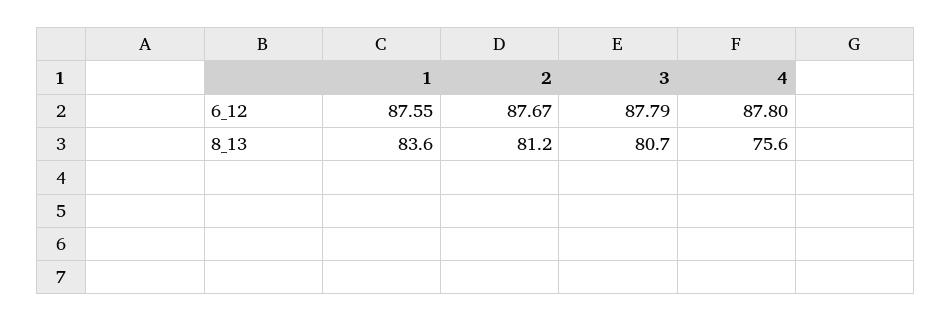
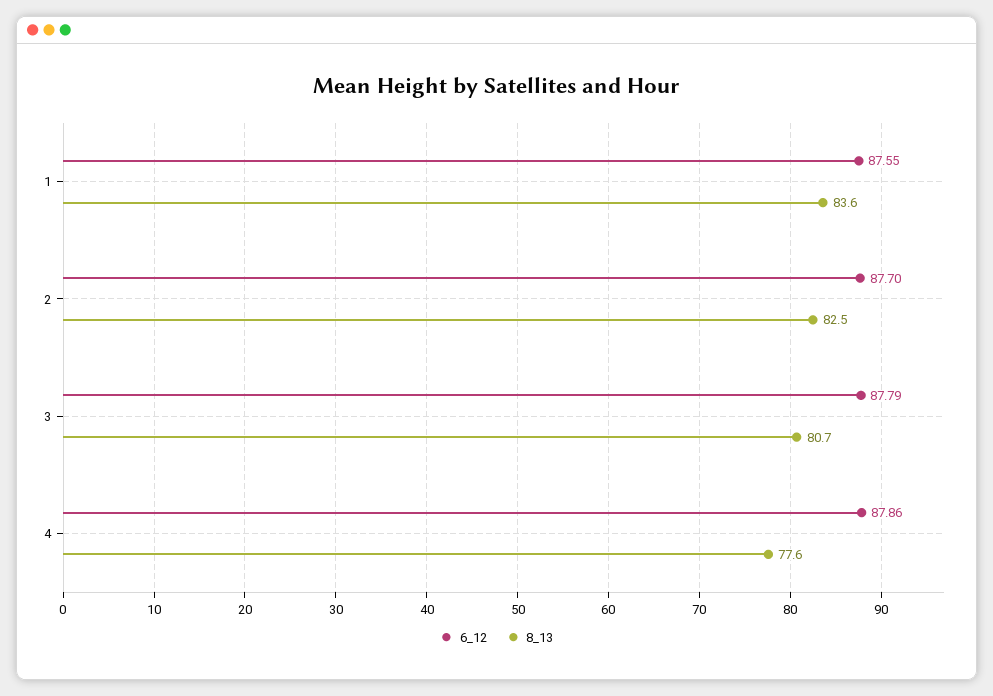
6_12, 2: 87.67 -> 87.7
6_12, 4: 87.8 -> 87.86
8_13, 2: 81.2 -> 82.5
8_13, 4: 75.6 -> 77.6

